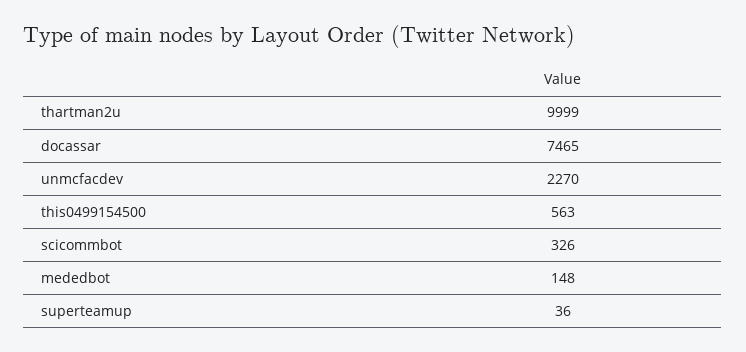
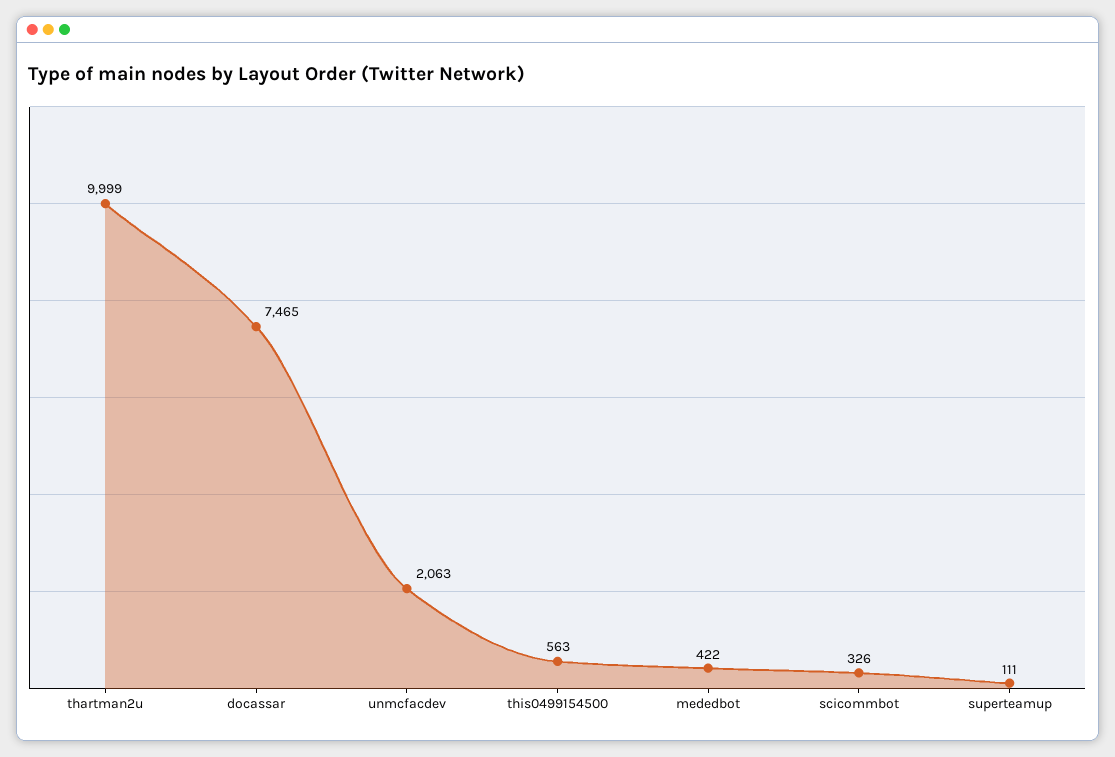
unmcfacdev: 2270 -> 2063
mededbot: 148 -> 422
superteamup: 36 -> 111

